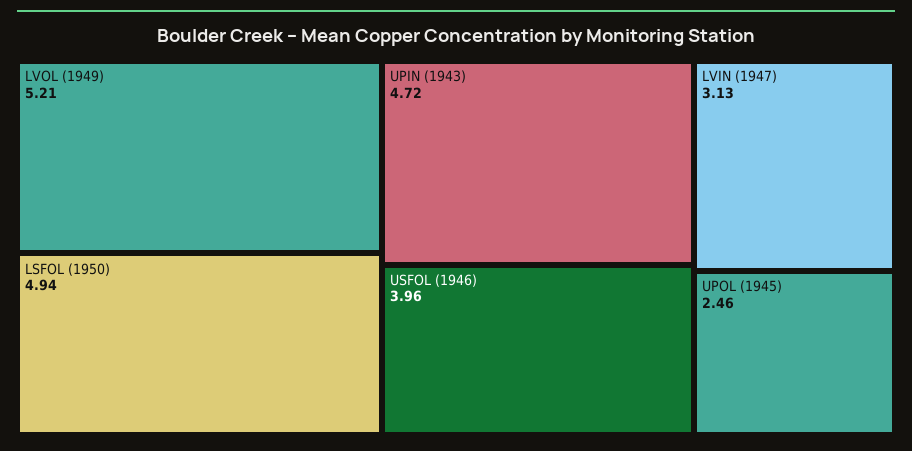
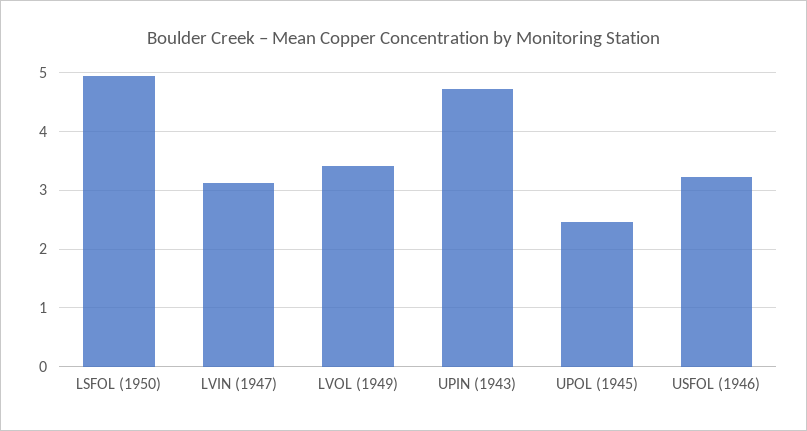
LVOL (1949): 5.21 -> 3.4
USFOL (1946): 3.96 -> 3.2

